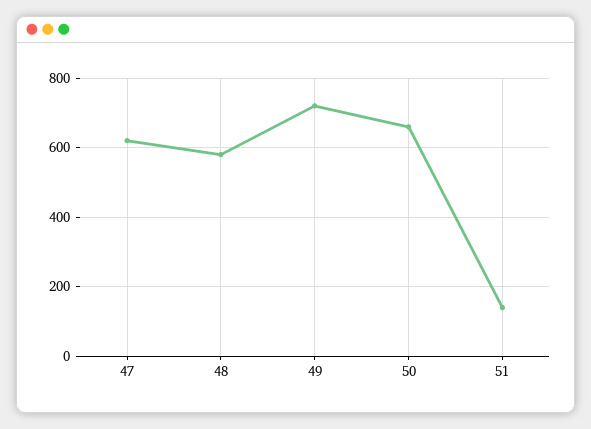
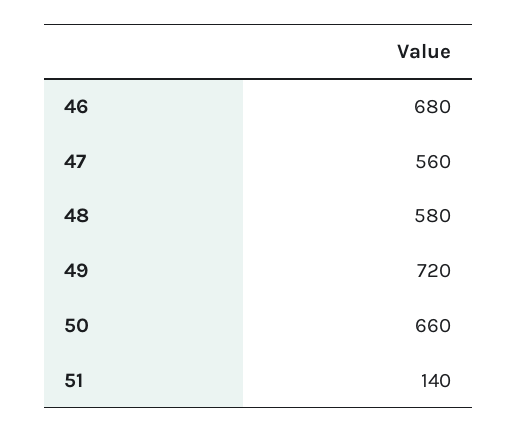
47: 620 -> 560
46: none -> 680

